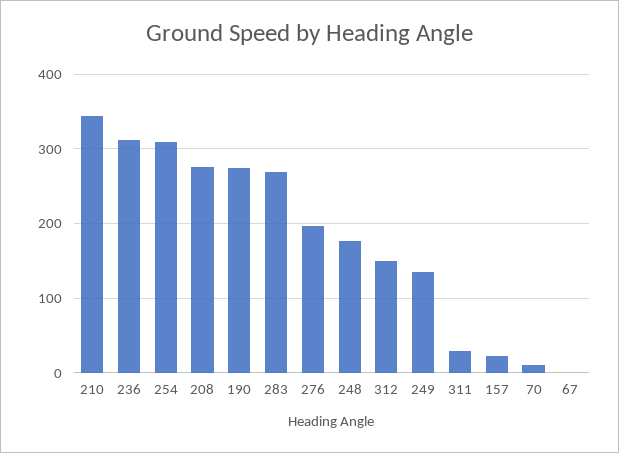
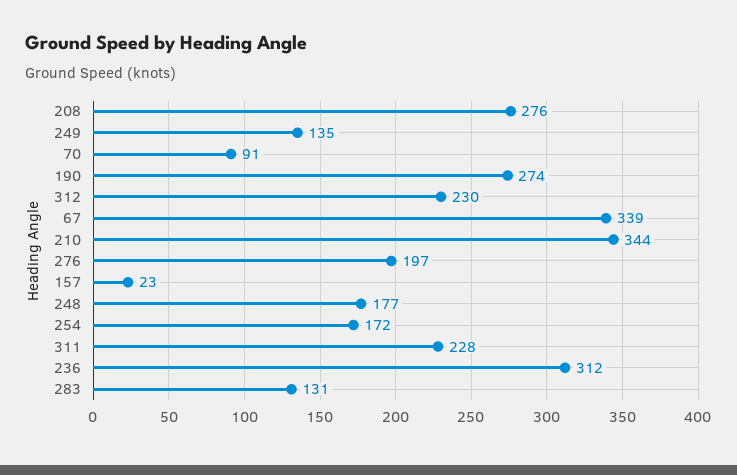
254: 310 -> 172
283: 270 -> 131
312: 150 -> 230
311: 30 -> 228
70: 10 -> 91
67: 0 -> 339

